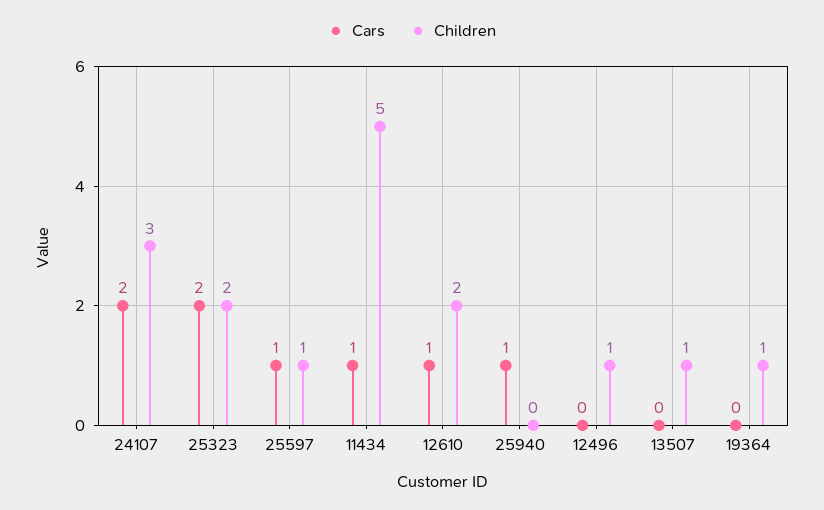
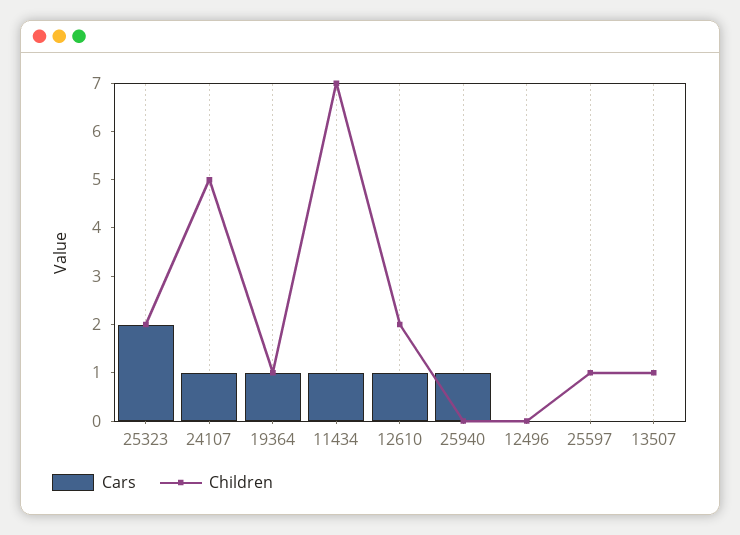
Cars, 24107: 2 -> 1
Children, 24107: 3 -> 5
Cars, 25597: 1 -> 0
Children, 11434: 5 -> 7
Children, 12496: 1 -> 0
Cars, 19364: 0 -> 1

